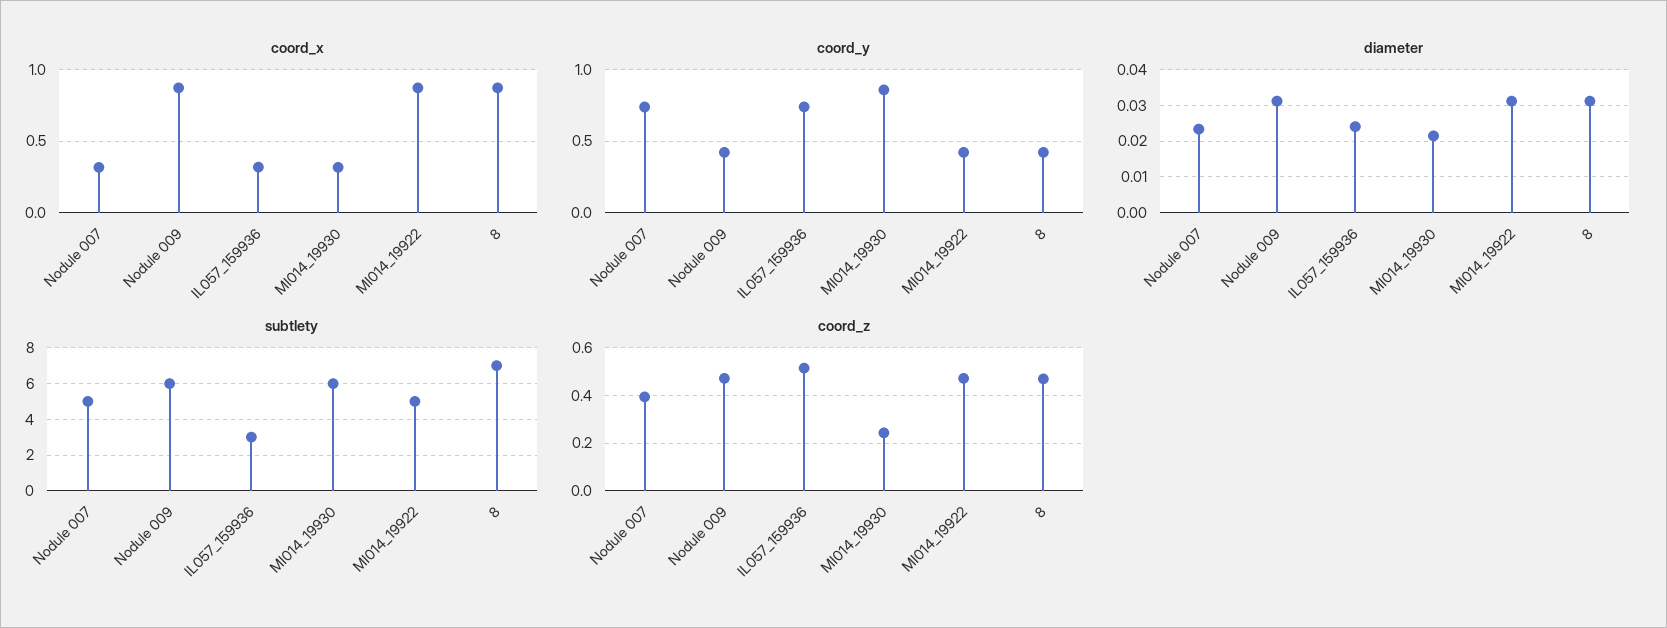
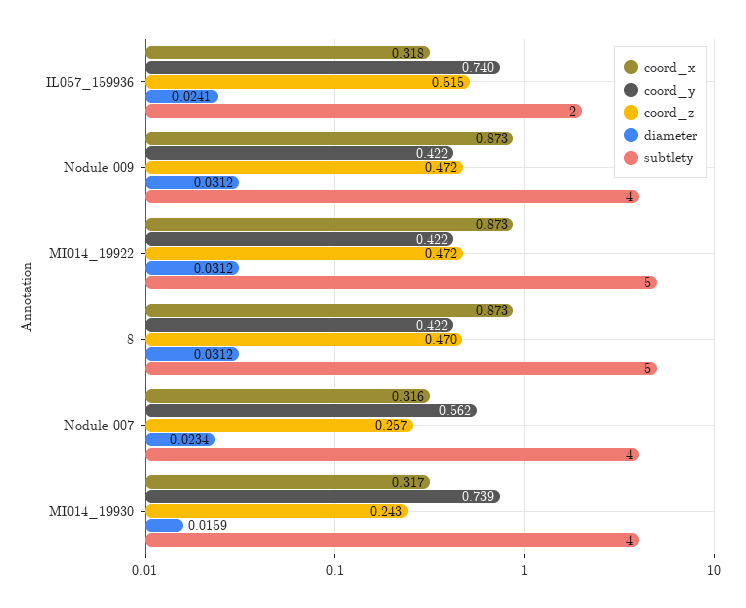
coord_y, Nodule 007: 0.75 -> 0.562
coord_y, MI014_19930: 0.85 -> 0.739
diameter, MI014_19930: 0.022 -> 0.0159
subtlety, Nodule 007: 5 -> 4
subtlety, Nodule 009: 6 -> 4
subtlety, IL057_159936: 3 -> 2
subtlety, MI014_19930: 6 -> 4
subtlety, 8: 7 -> 5
coord_z, Nodule 007: 0.4 -> 0.257

